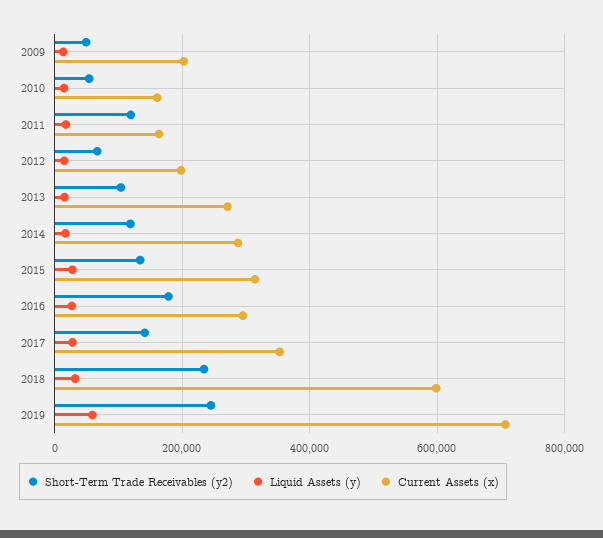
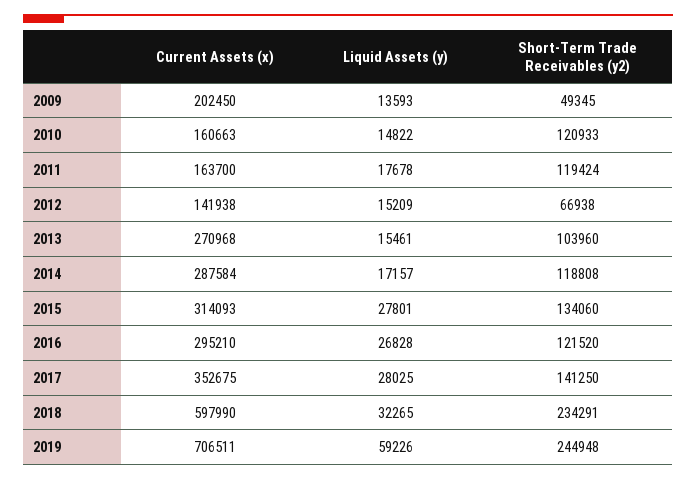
Short-Term Trade Receivables (y2), 2010: 60000 -> 120933
Current Assets (x), 2012: 200000 -> 141938
Short-Term Trade Receivables (y2), 2016: 180000 -> 121520

